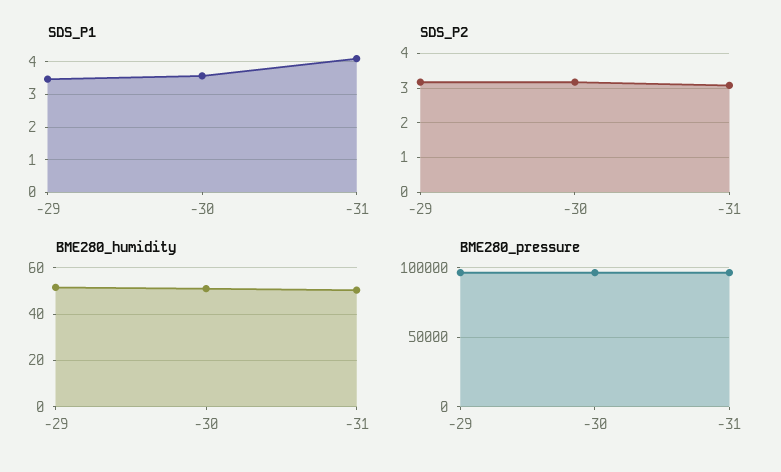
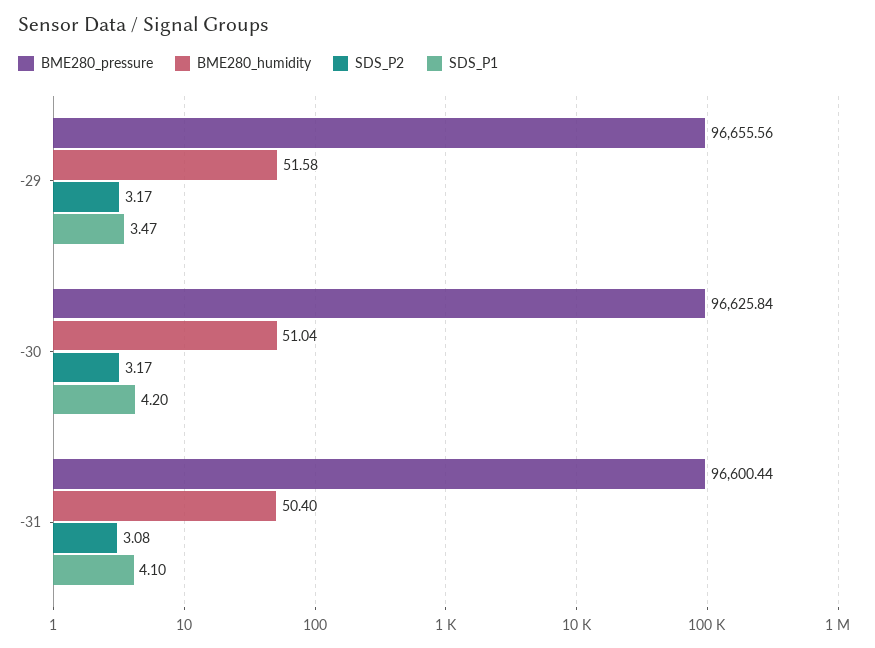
SDS_P1, -30: 3.6 -> 4.2

